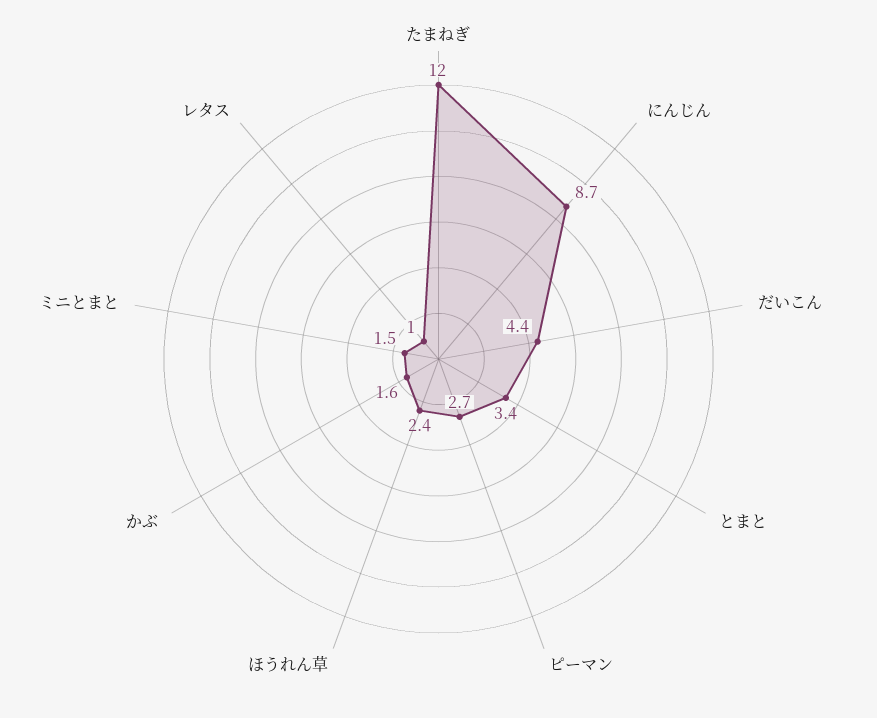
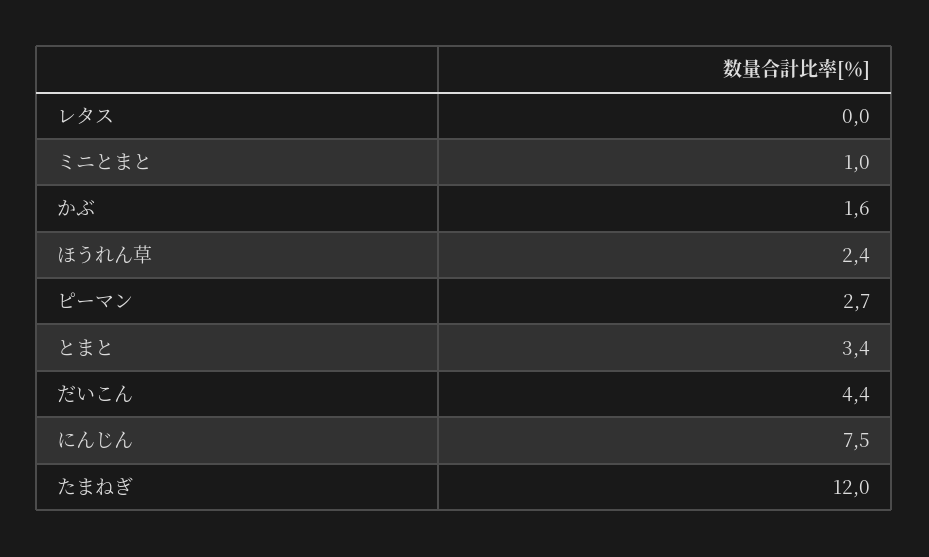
にんじん: 8.7 -> 7.5
ミニとまと: 1.5 -> 1
レタス: 1 -> 0

